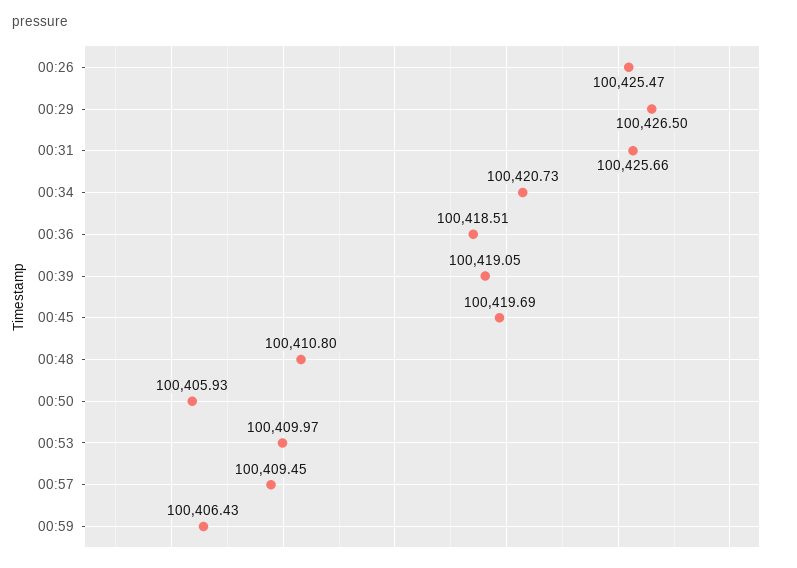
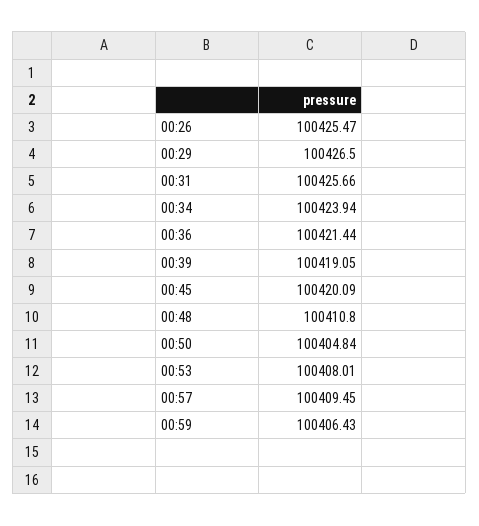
00:34: 100420.73 -> 100423.94
00:36: 100418.51 -> 100421.44
00:45: 100419.69 -> 100420.09
00:50: 100405.93 -> 100404.84
00:53: 100409.97 -> 100408.01

